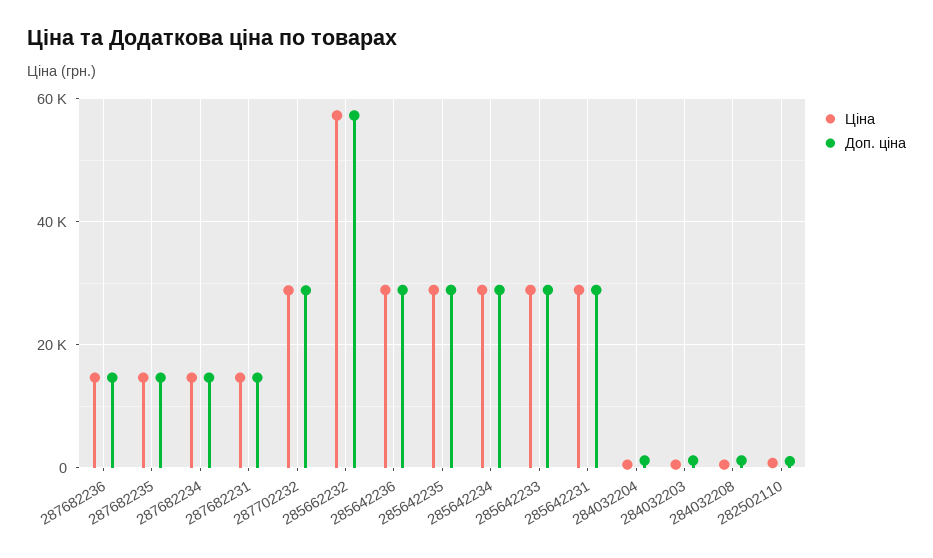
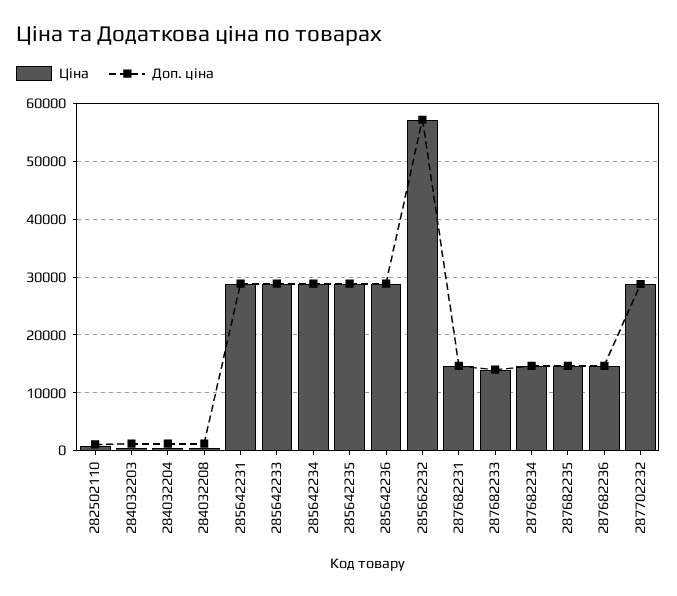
Ціна, 287682233: none -> 14000
Доп. ціна, 287682233: none -> 14000

